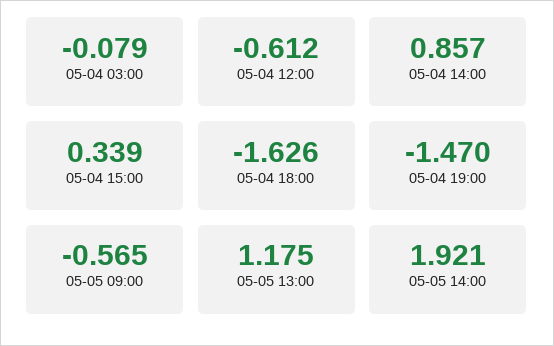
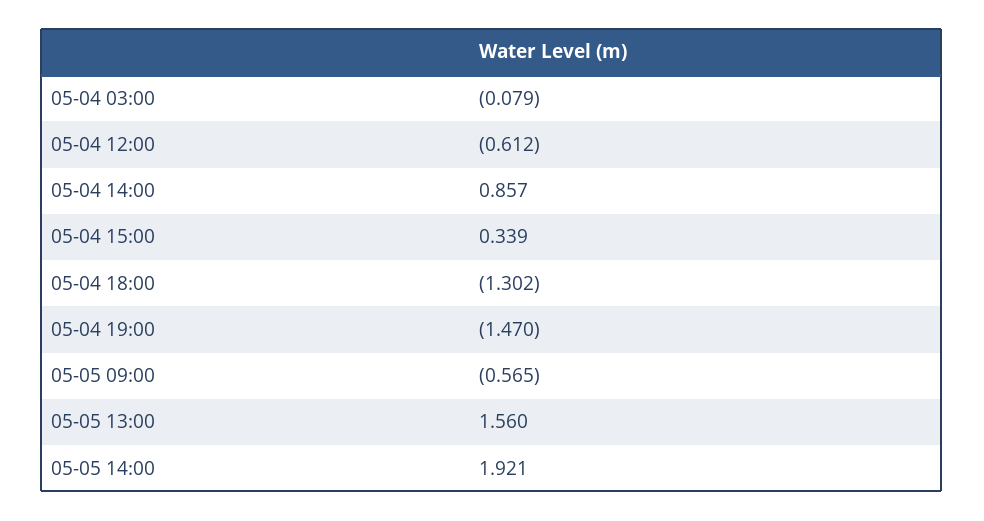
05-04 18:00: -1.626 -> -1.302
05-05 13:00: 1.175 -> 1.56

